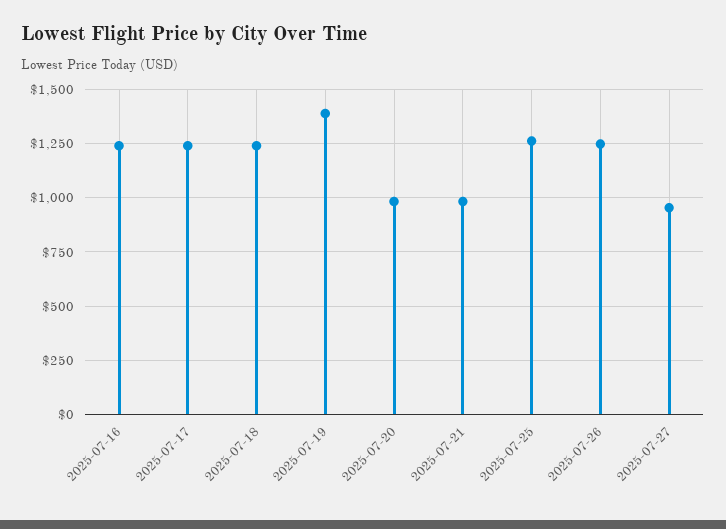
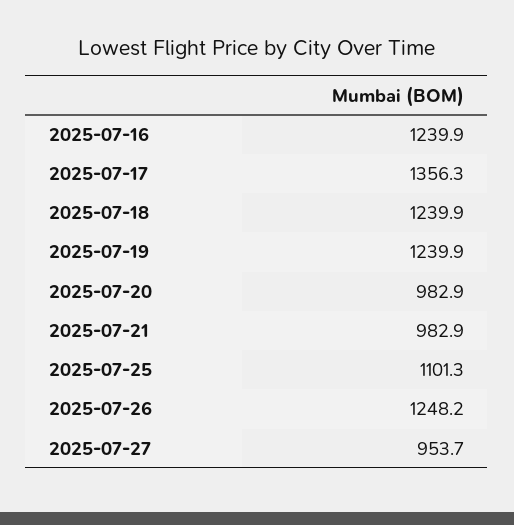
2025-07-17: 1250 -> 1356.3
2025-07-19: 1400 -> 1239.9
2025-07-25: 1250 -> 1101.3

